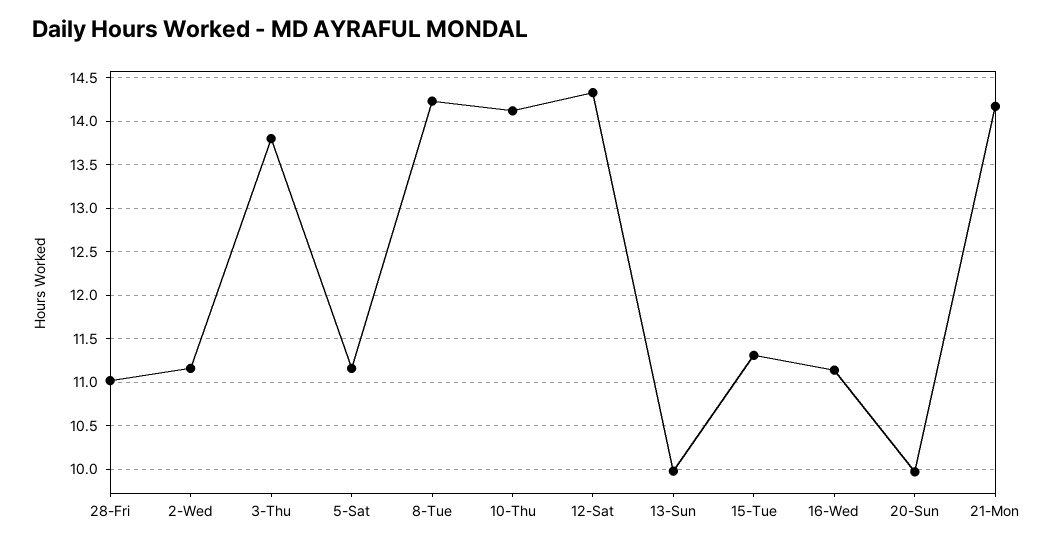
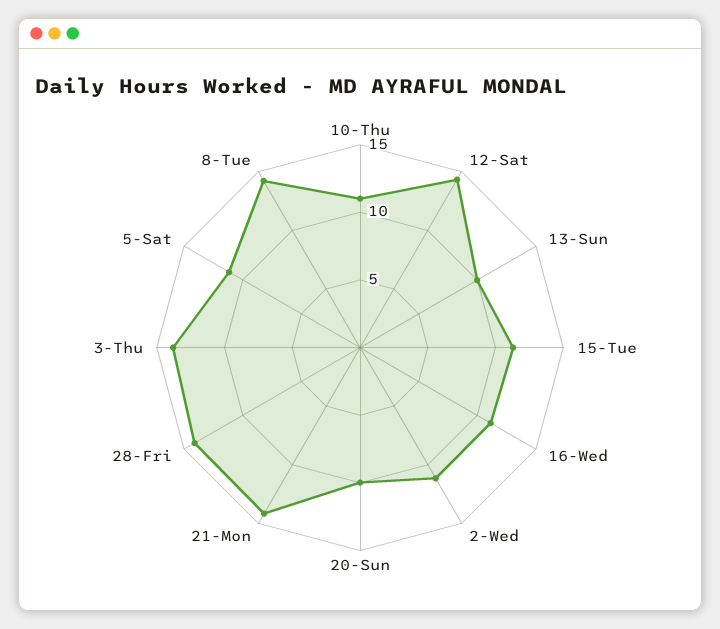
28-Fri: 11 -> 14
10-Thu: 14.1 -> 11

